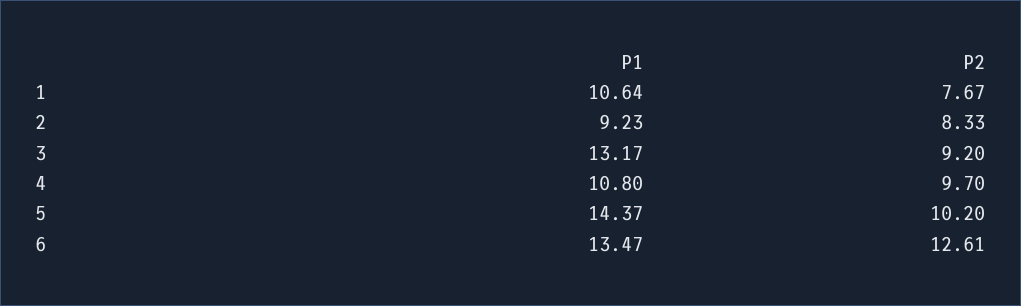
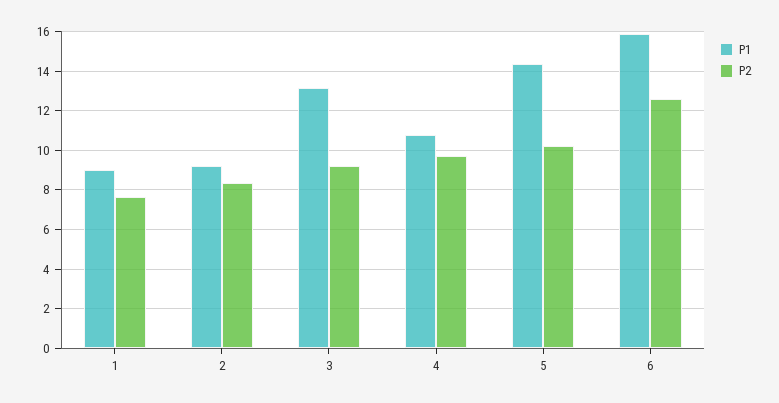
P1, 1: 10.64 -> 9
P1, 6: 13.47 -> 16

